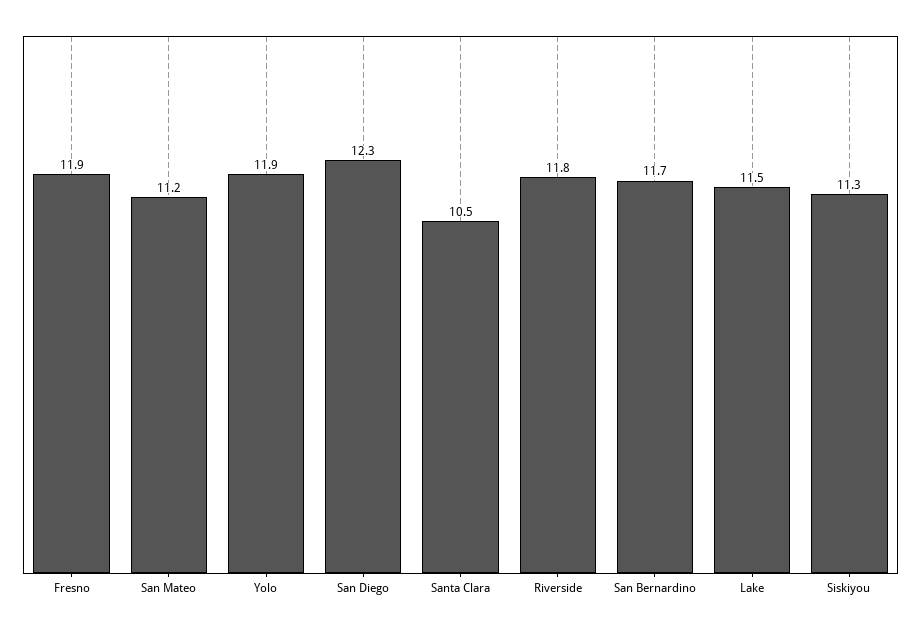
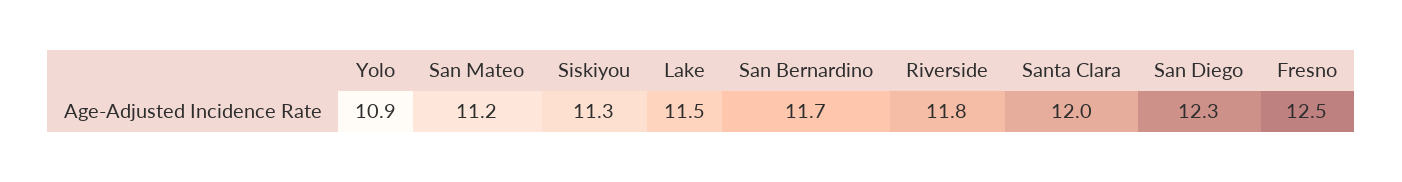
Fresno: 11.9 -> 12.5
Yolo: 11.9 -> 10.9
Santa Clara: 10.5 -> 12

